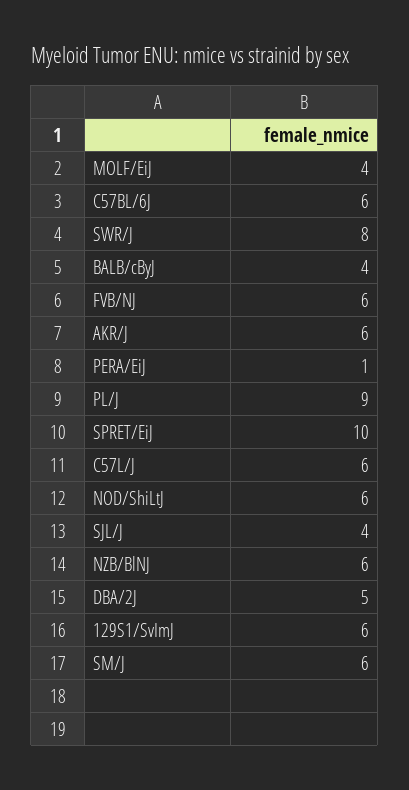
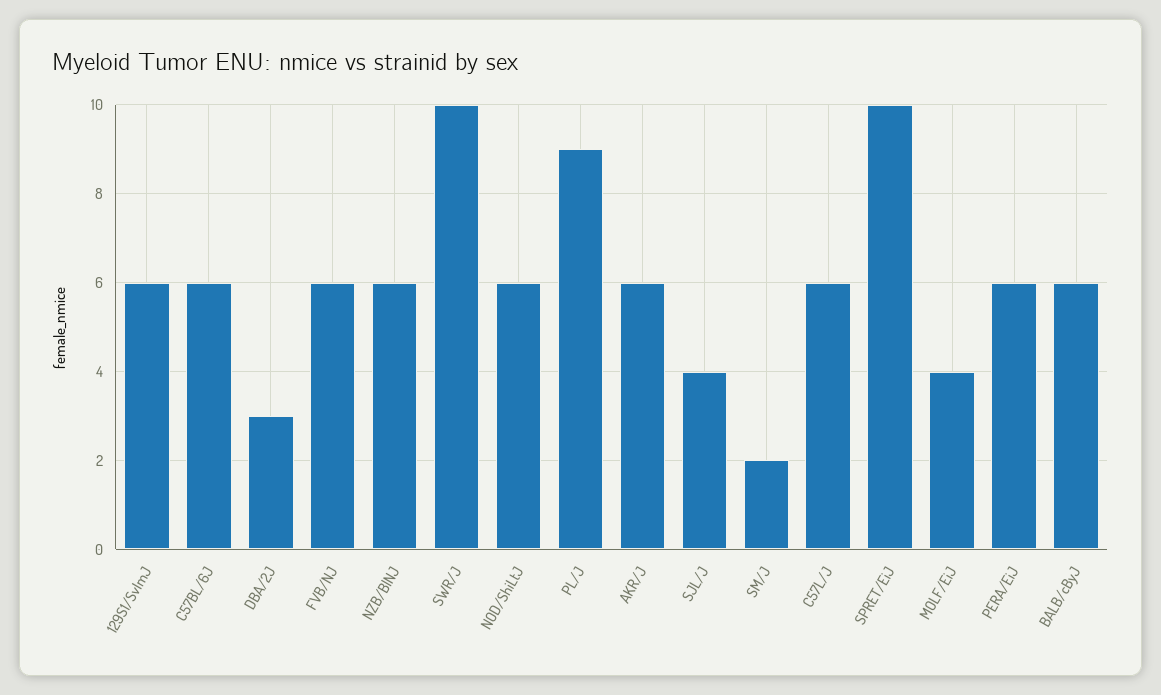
SWR/J: 8 -> 10
BALB/cByJ: 4 -> 6
PERA/EiJ: 1 -> 6
DBA/2J: 5 -> 3
SM/J: 6 -> 2

